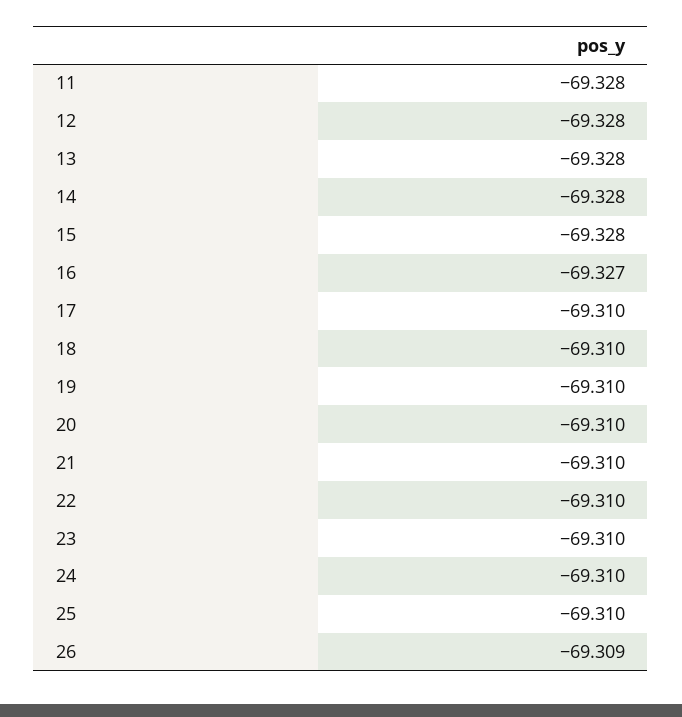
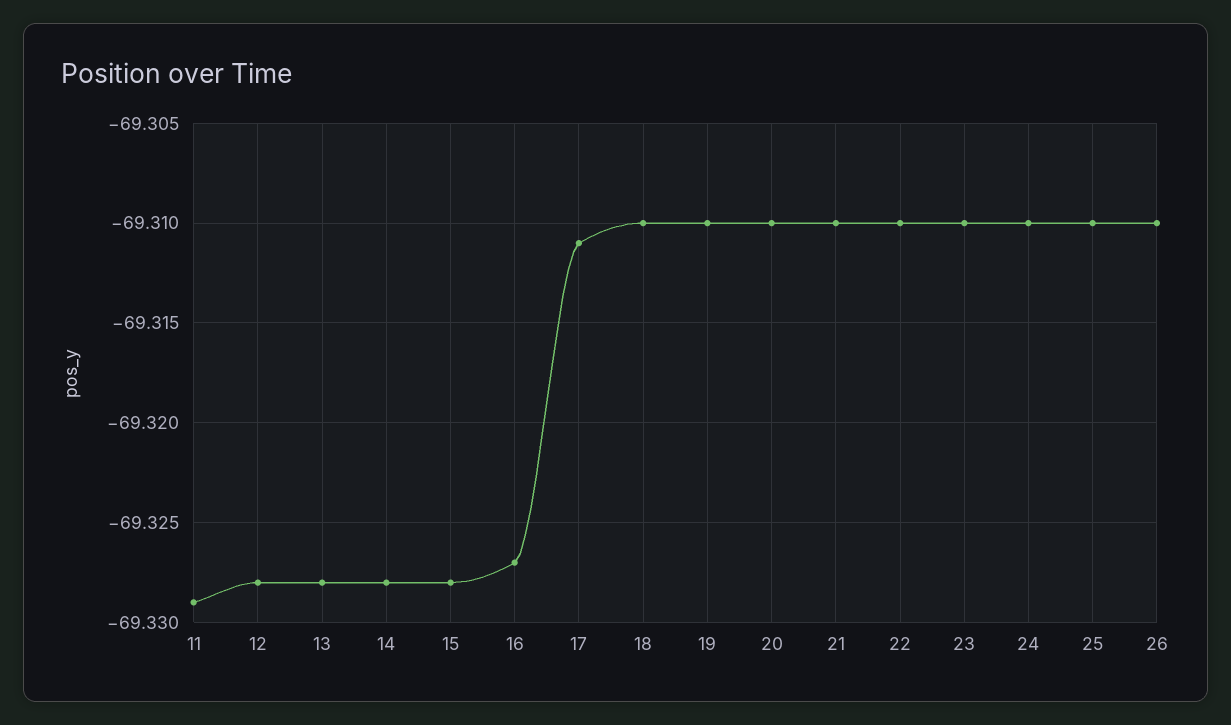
11: -69.328 -> -69.329
17: -69.31 -> -69.311
26: -69.309 -> -69.31

